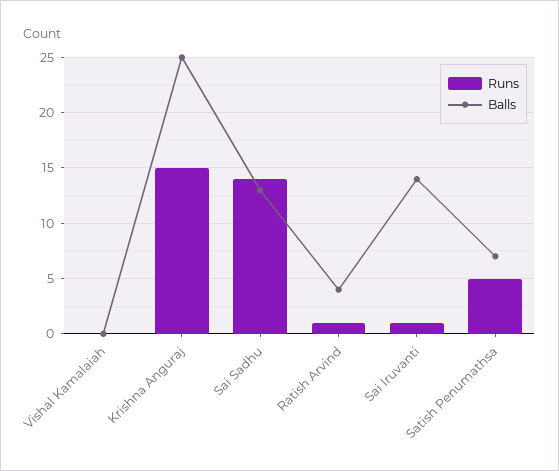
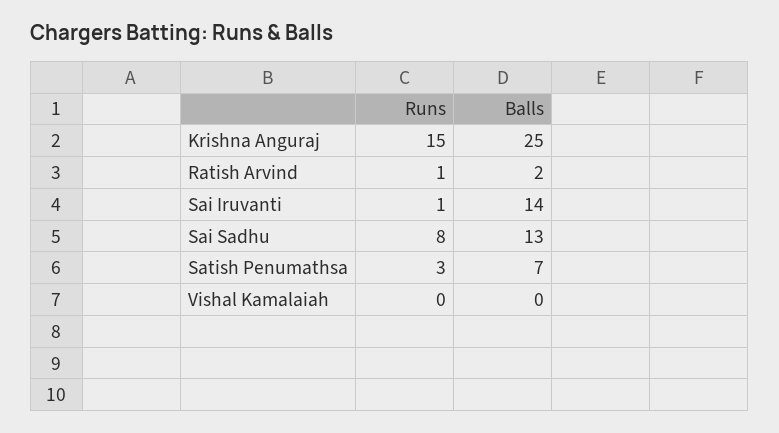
Runs, Sai Sadhu: 14 -> 8
Balls, Ratish Arvind: 4 -> 2
Runs, Satish Penumathsa: 5 -> 3

